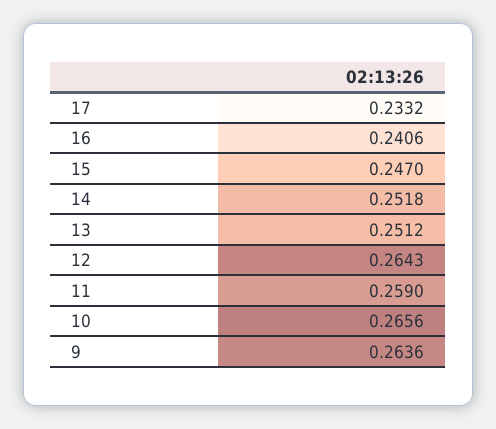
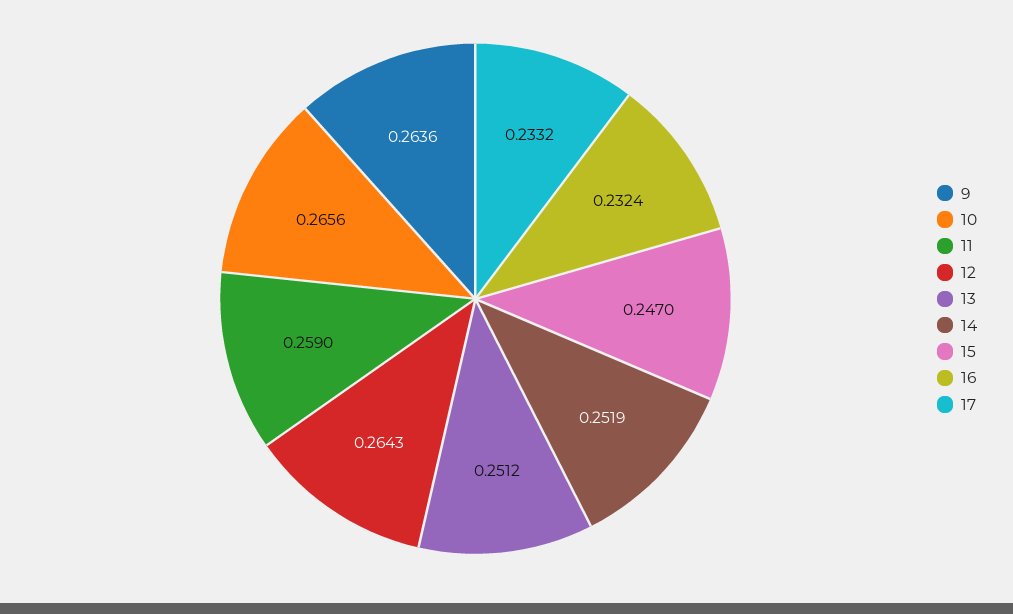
16: 0.2406 -> 0.2324
14: 0.2518 -> 0.2519

